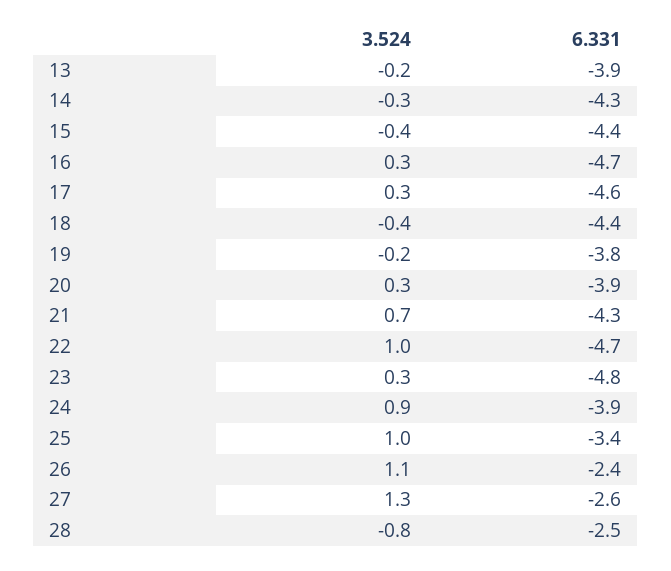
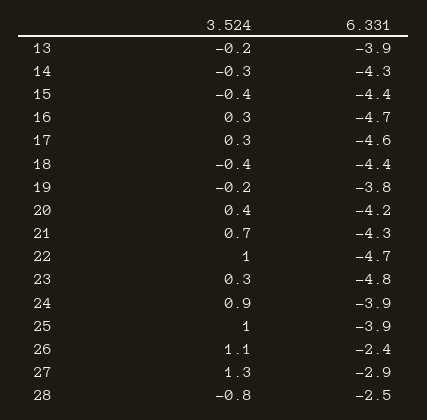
3.524, 20: 0.3 -> 0.4
6.331, 20: -3.9 -> -4.2
6.331, 25: -3.4 -> -3.9
6.331, 27: -2.6 -> -2.9

